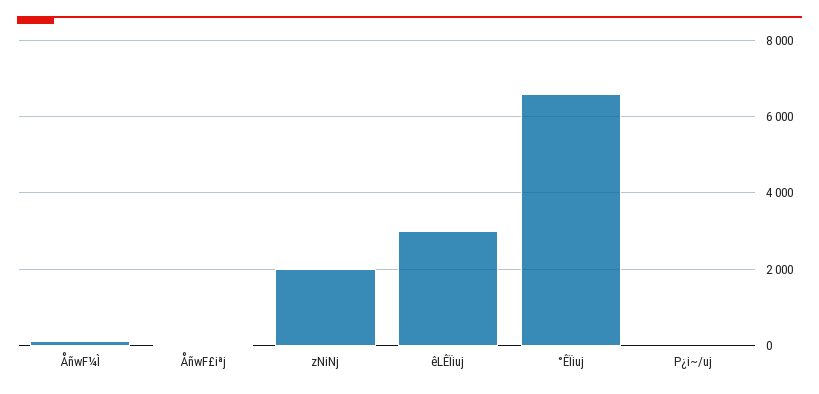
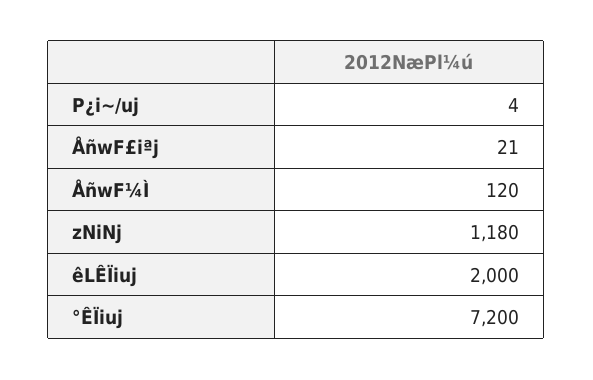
zNiNj: 2000 -> 1180
êLÊÏiuj: 3000 -> 2000
°ÊÏiuj: 6600 -> 7200

